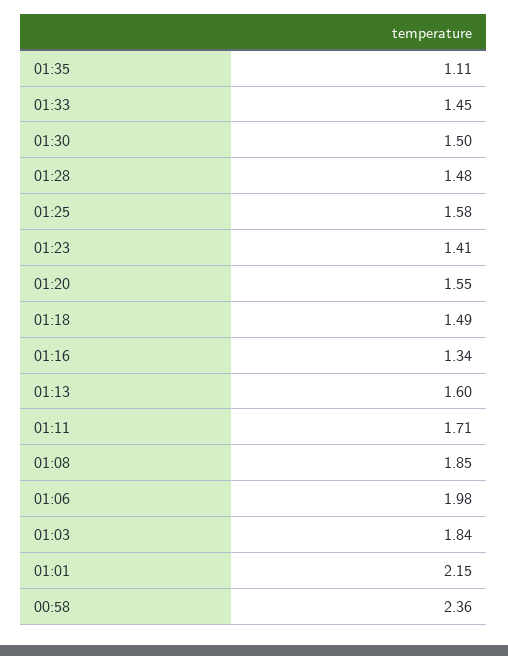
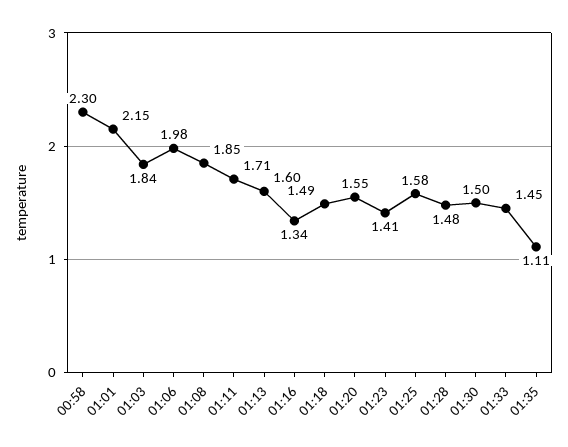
00:58: 2.36 -> 2.3

